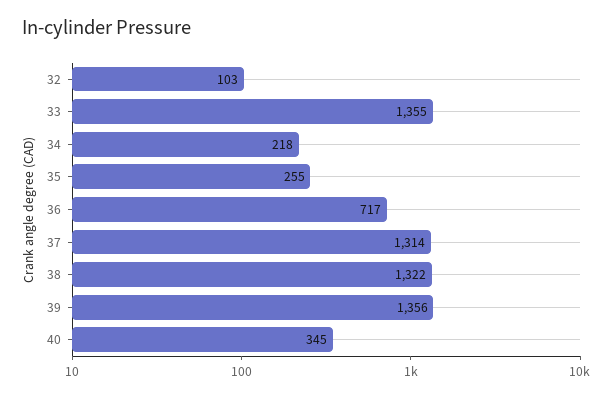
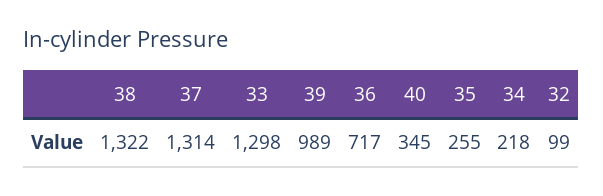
32: 103 -> 99
33: 1355 -> 1298
39: 1356 -> 989

